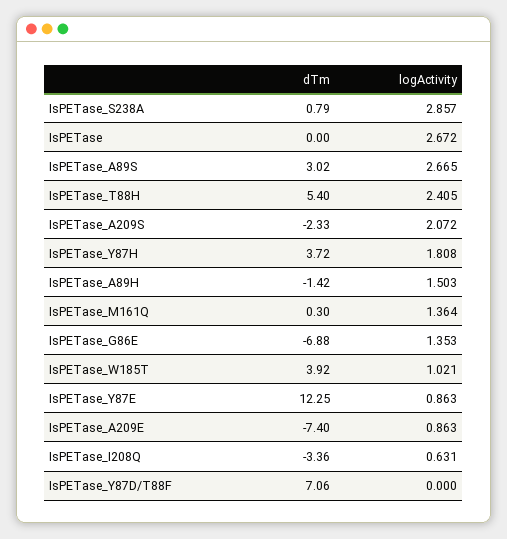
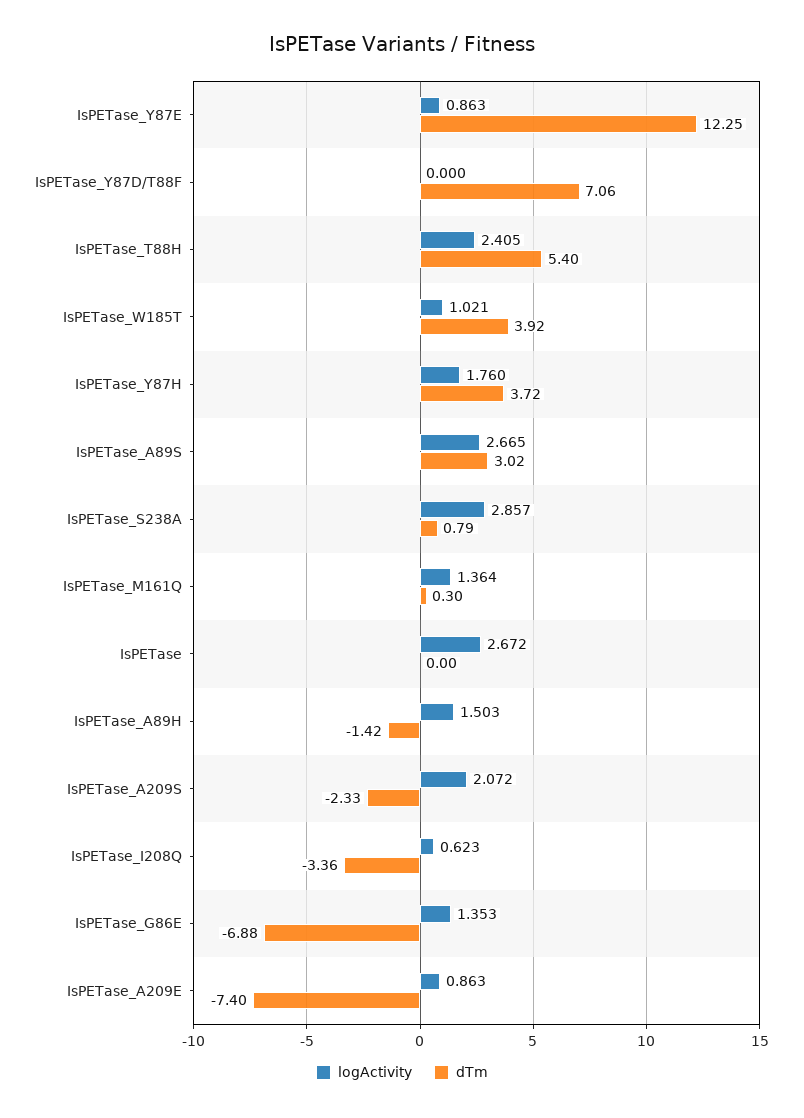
logActivity, IsPETase_Y87H: 1.808 -> 1.76
logActivity, IsPETase_I208Q: 0.631 -> 0.623

